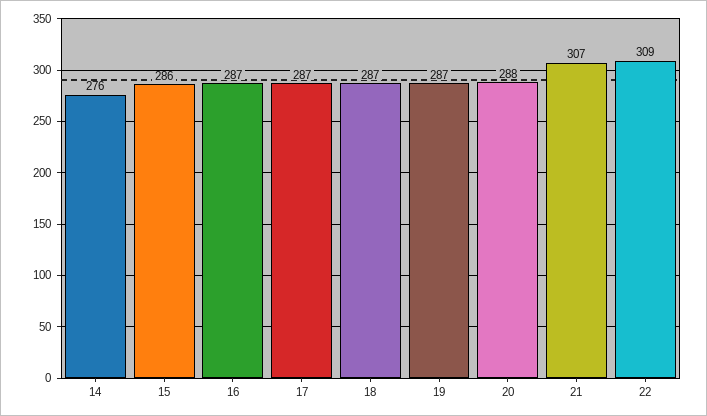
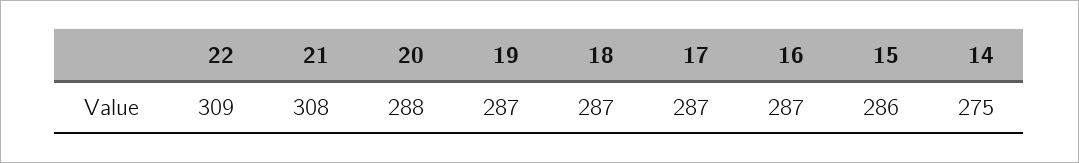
14: 276 -> 275
21: 307 -> 308

